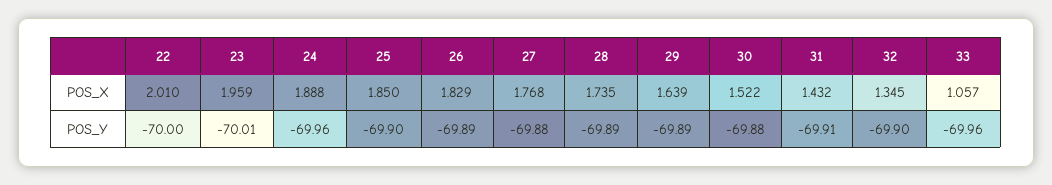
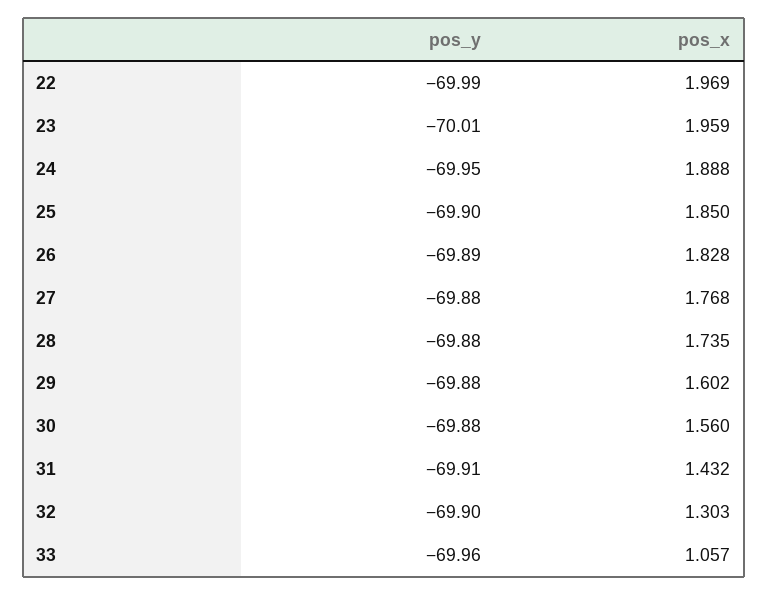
22, POS_X: 2.01 -> 1.969
26, POS_X: 1.829 -> 1.828
29, POS_X: 1.639 -> 1.602
30, POS_X: 1.522 -> 1.56
32, POS_X: 1.345 -> 1.303
22, POS_Y: -70 -> -69.99
24, POS_Y: -69.96 -> -69.95
28, POS_Y: -69.89 -> -69.88
29, POS_Y: -69.89 -> -69.88

